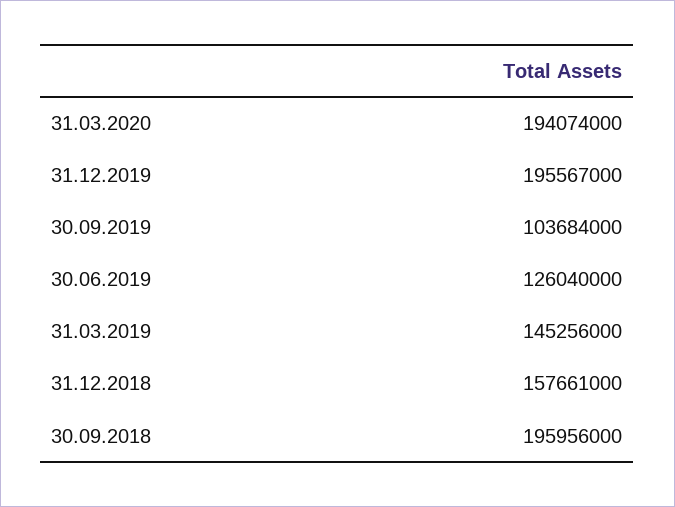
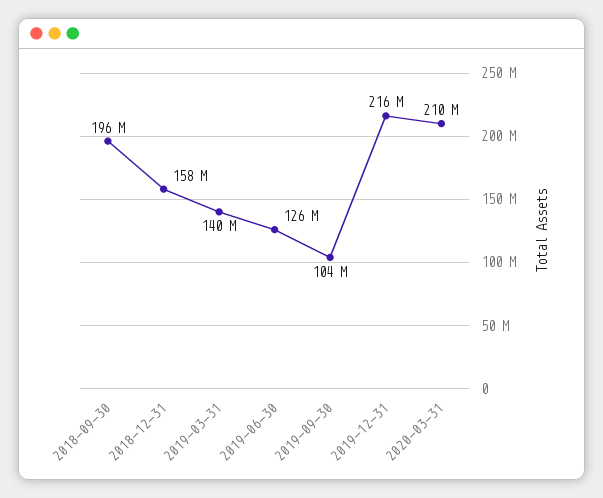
31.03.2020: 194074000 -> 210000000
31.12.2019: 195567000 -> 216000000
31.03.2019: 145256000 -> 140000000

